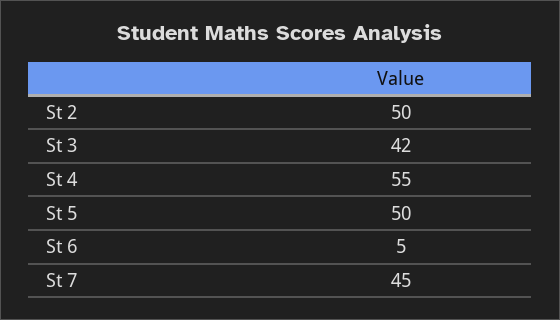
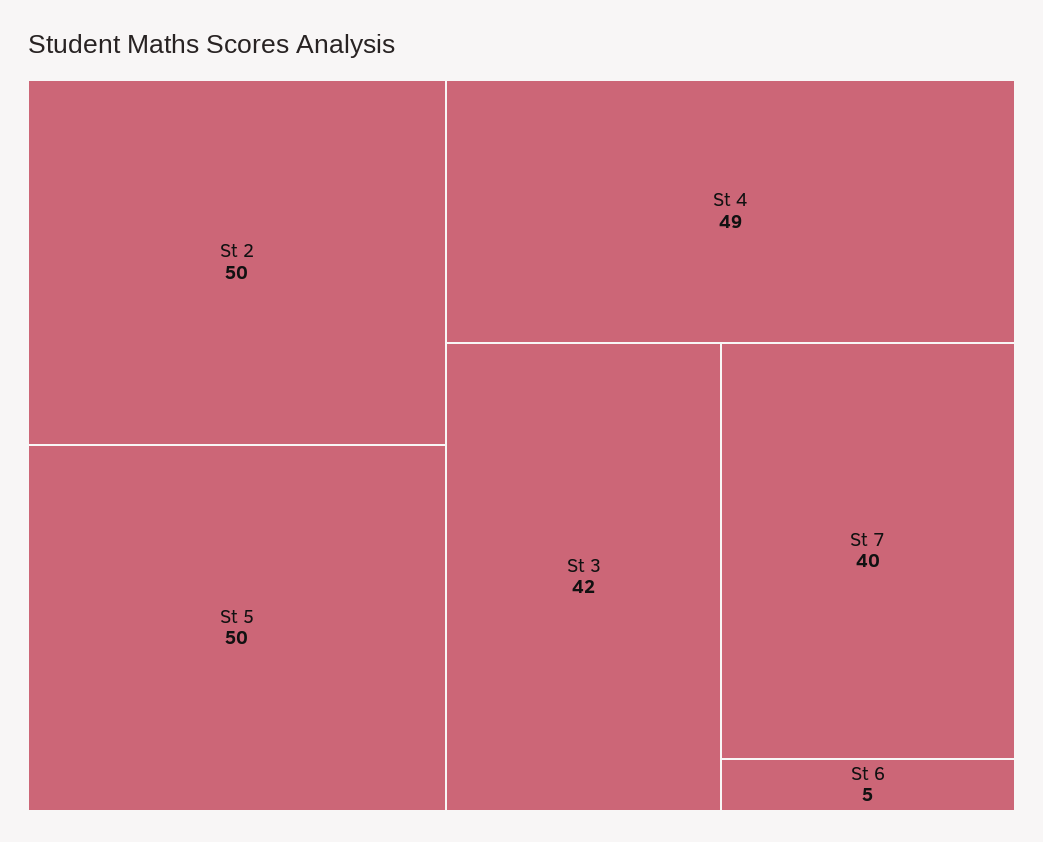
St 4: 55 -> 49
St 7: 45 -> 40

